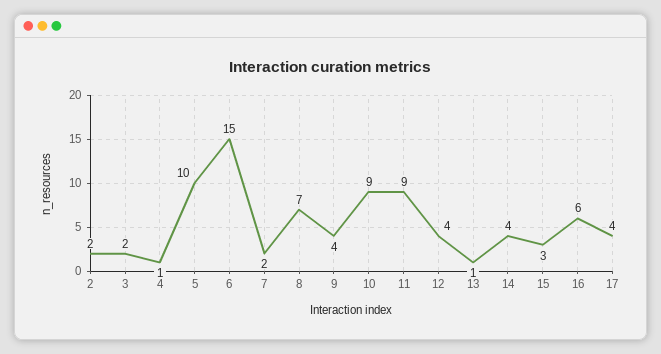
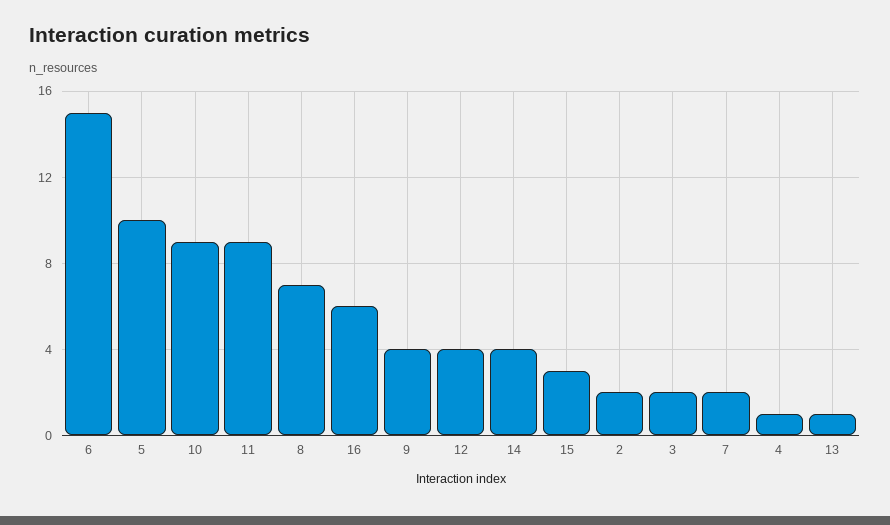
17: 4 -> none

